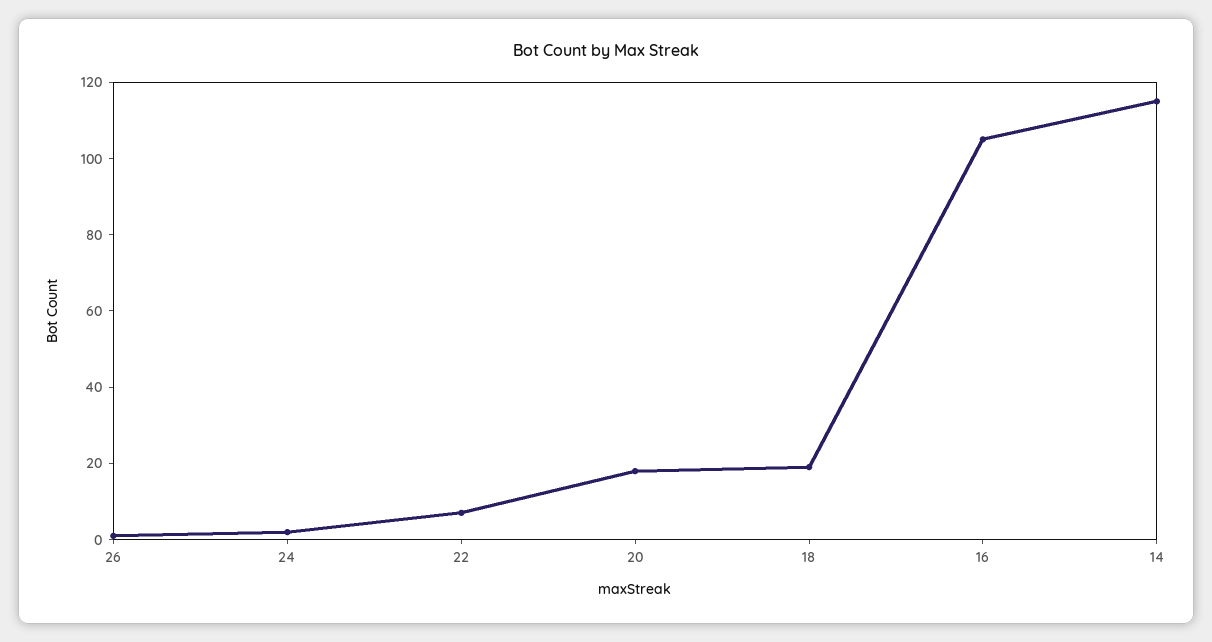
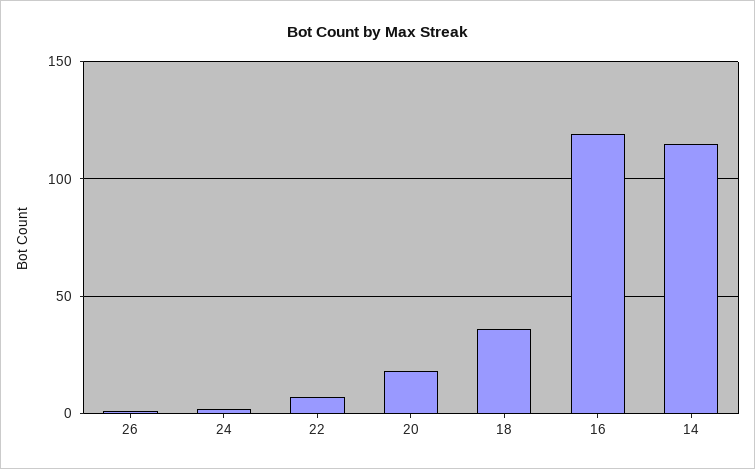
18: 20 -> 35
16: 105 -> 120

